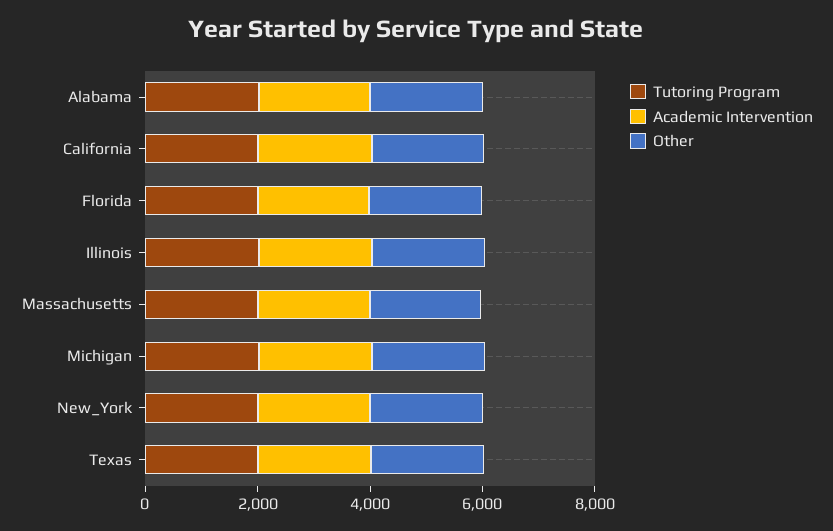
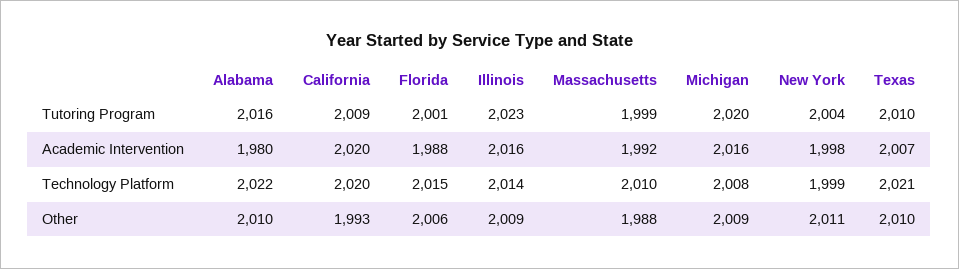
Technology Platform, Alabama: none -> 2022
Technology Platform, California: none -> 2020
Technology Platform, Florida: none -> 2015
Technology Platform, Illinois: none -> 2014
Technology Platform, Massachusetts: none -> 2010
Technology Platform, Michigan: none -> 2008
Technology Platform, New_York: none -> 1999
Technology Platform, Texas: none -> 2021

